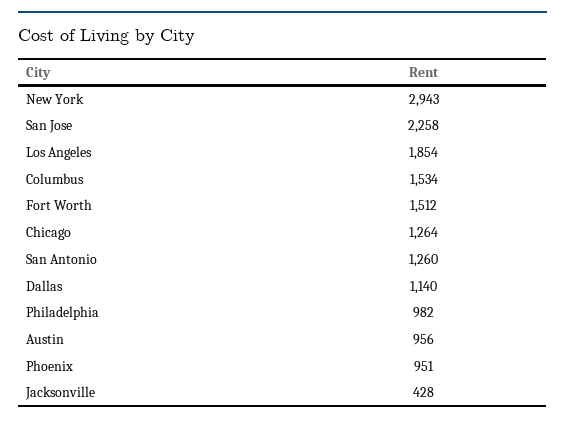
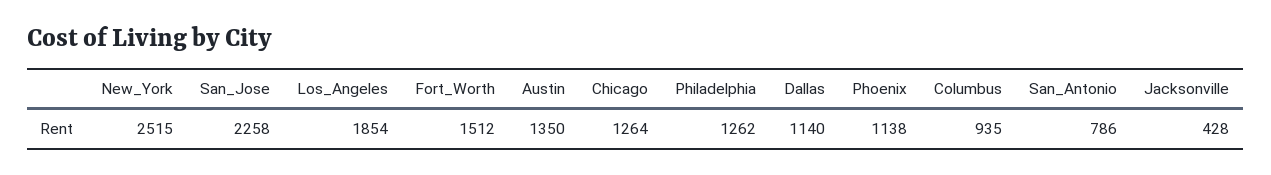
New York: 2943 -> 2515
Columbus: 1534 -> 935
San Antonio: 1260 -> 786
Philadelphia: 982 -> 1262
Austin: 956 -> 1350
Phoenix: 951 -> 1138

